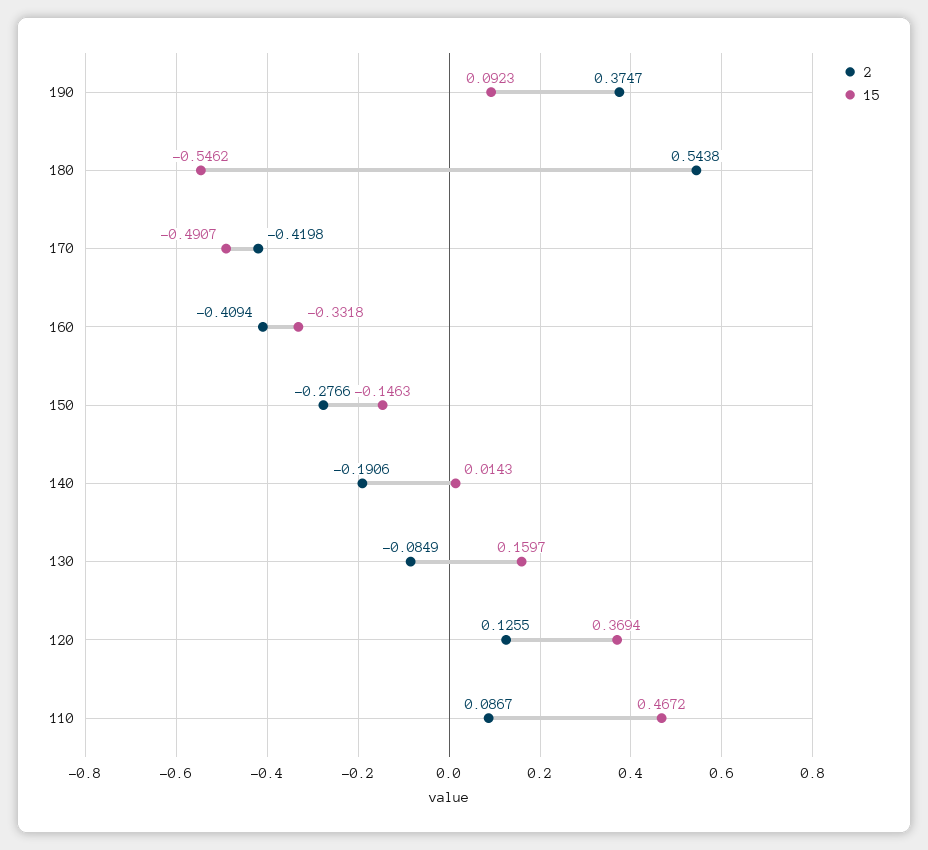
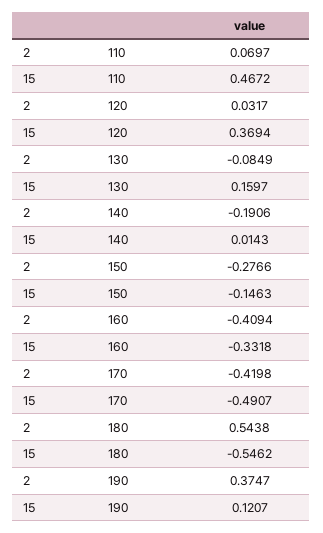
15, 190: 0.0923 -> 0.1207
2, 120: 0.1255 -> 0.0317
2, 110: 0.0867 -> 0.0697

